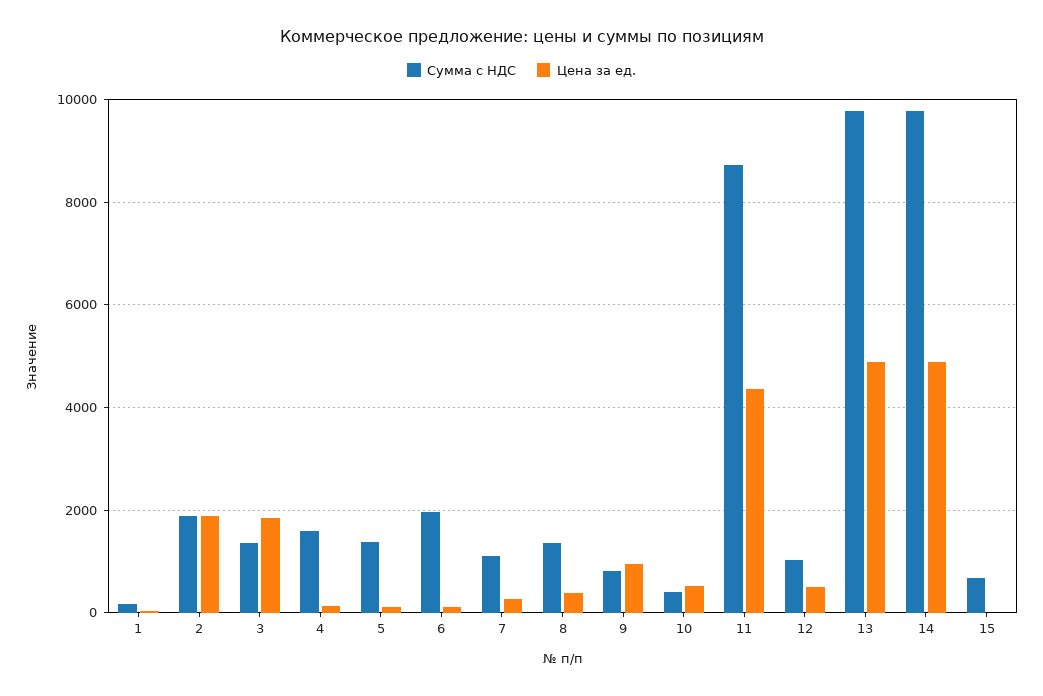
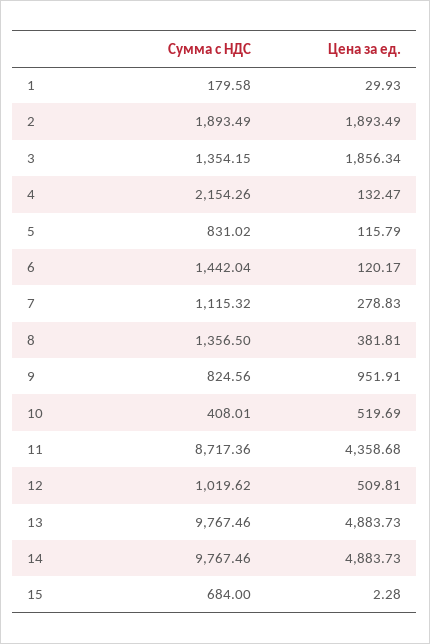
Сумма с НДС, 4: 1600 -> 2154.26
Сумма с НДС, 5: 1400 -> 831.02
Сумма с НДС, 6: 2000 -> 1442.04

